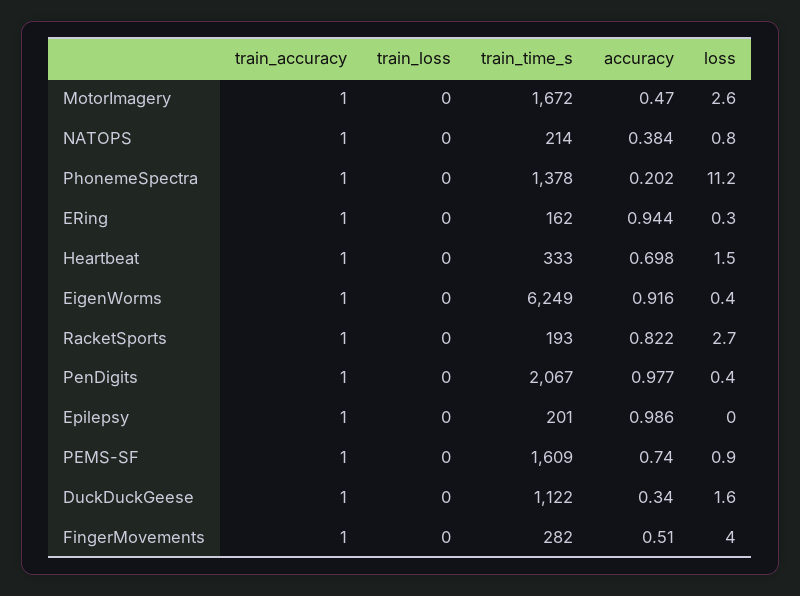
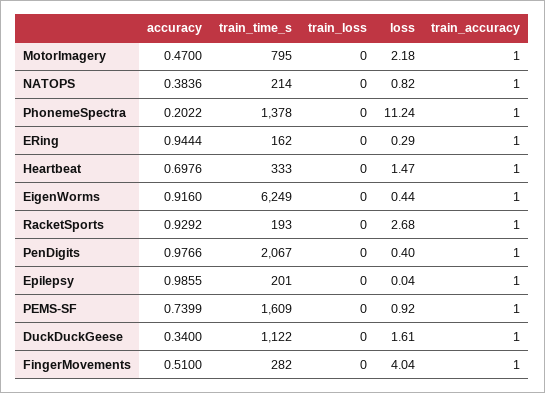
train_time_s, MotorImagery: 1672 -> 795
loss, MotorImagery: 2.6 -> 2.18
accuracy, RacketSports: 0.822 -> 0.9292

